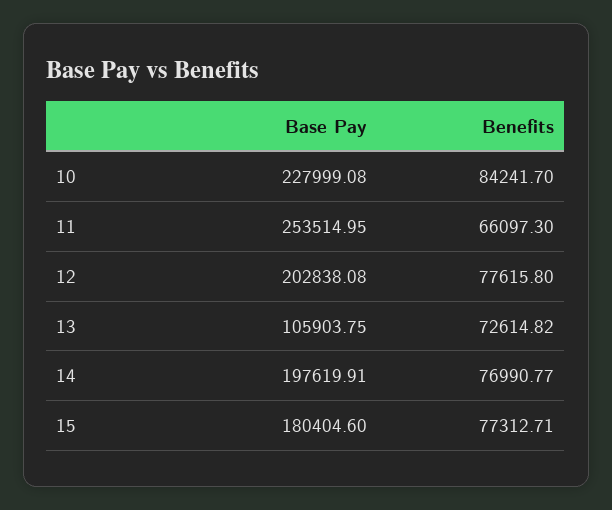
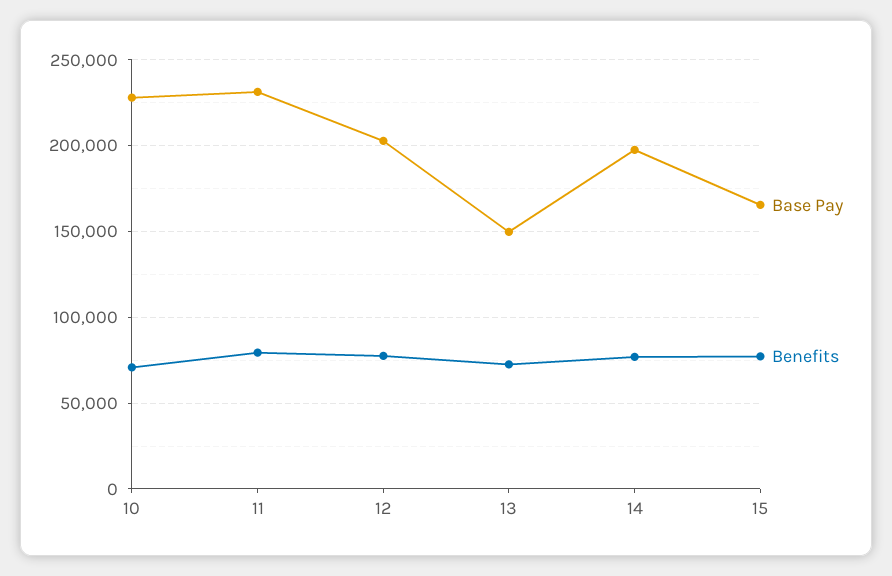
Benefits, 10: 84241.7 -> 70000
Base Pay, 11: 253514.95 -> 230000
Benefits, 11: 66097.3 -> 80000
Base Pay, 13: 105903.75 -> 150000
Base Pay, 15: 180404.6 -> 165000

